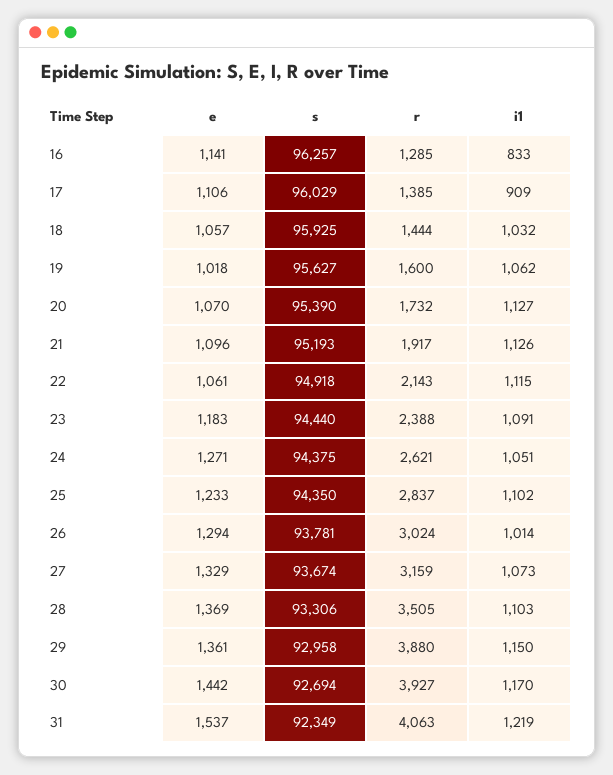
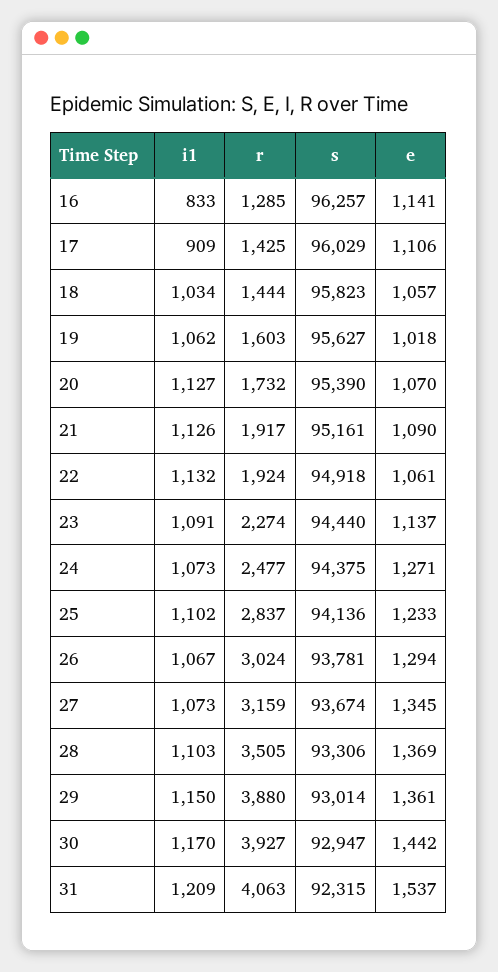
r, 17: 1385 -> 1425
s, 18: 95925 -> 95823
i1, 18: 1032 -> 1034
r, 19: 1600 -> 1603
e, 21: 1096 -> 1090
s, 21: 95193 -> 95161
r, 22: 2143 -> 1924
i1, 22: 1115 -> 1132
e, 23: 1183 -> 1137
r, 23: 2388 -> 2274
r, 24: 2621 -> 2477
i1, 24: 1051 -> 1073
s, 25: 94350 -> 94136
i1, 26: 1014 -> 1067
e, 27: 1329 -> 1345
s, 29: 92958 -> 93014
s, 30: 92694 -> 92947
s, 31: 92349 -> 92315
i1, 31: 1219 -> 1209

